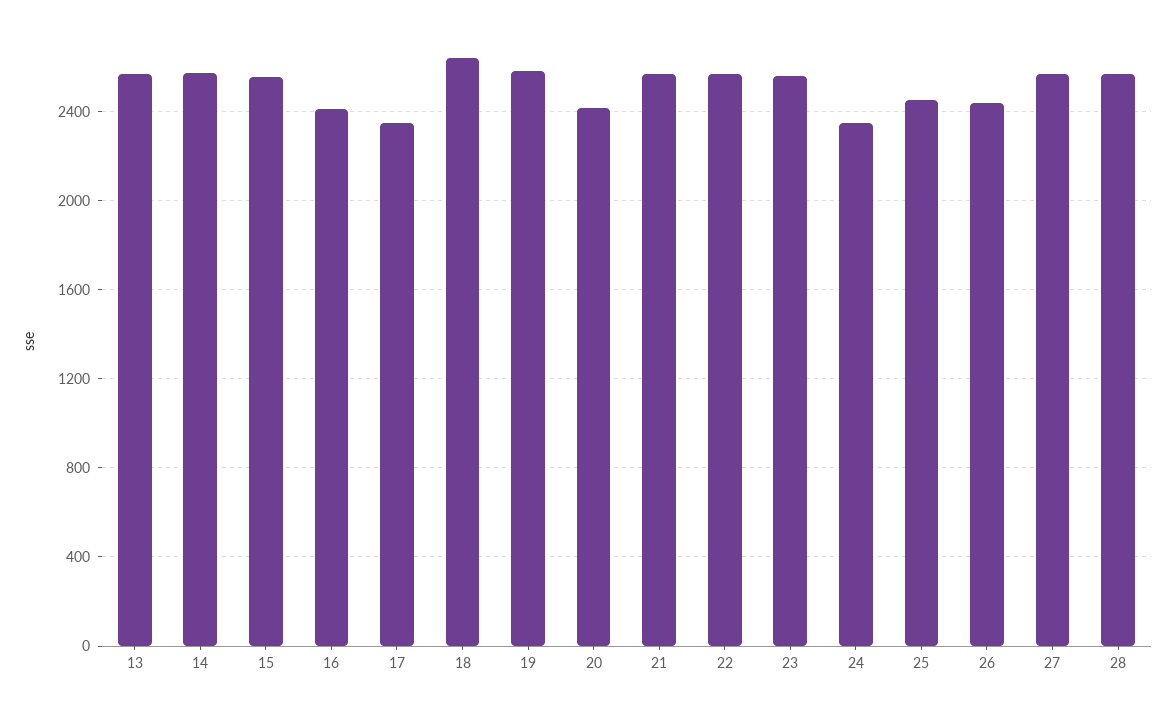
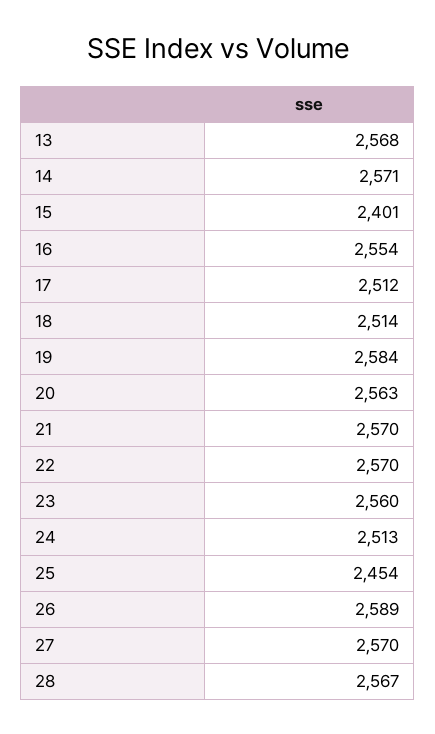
15: 2550 -> 2401
16: 2400 -> 2554
17: 2350 -> 2512
18: 2650 -> 2514
20: 2400 -> 2563
24: 2350 -> 2513
26: 2450 -> 2589

